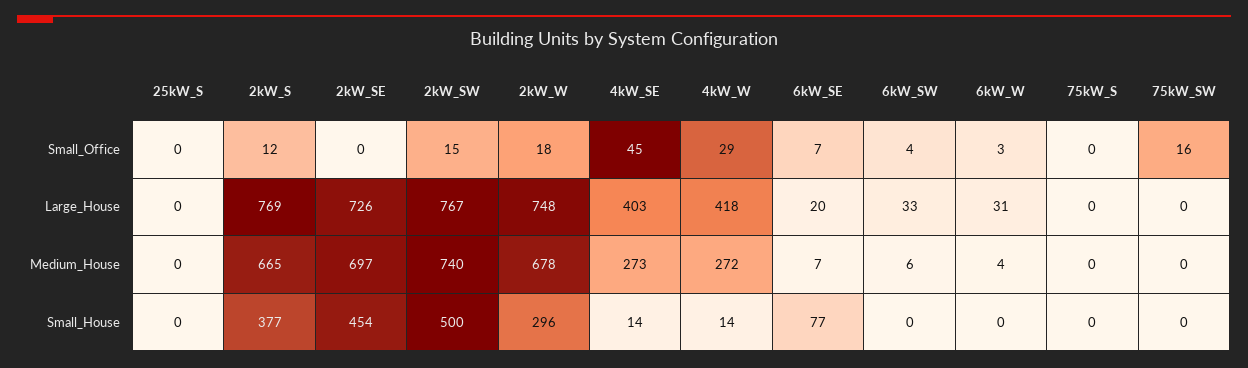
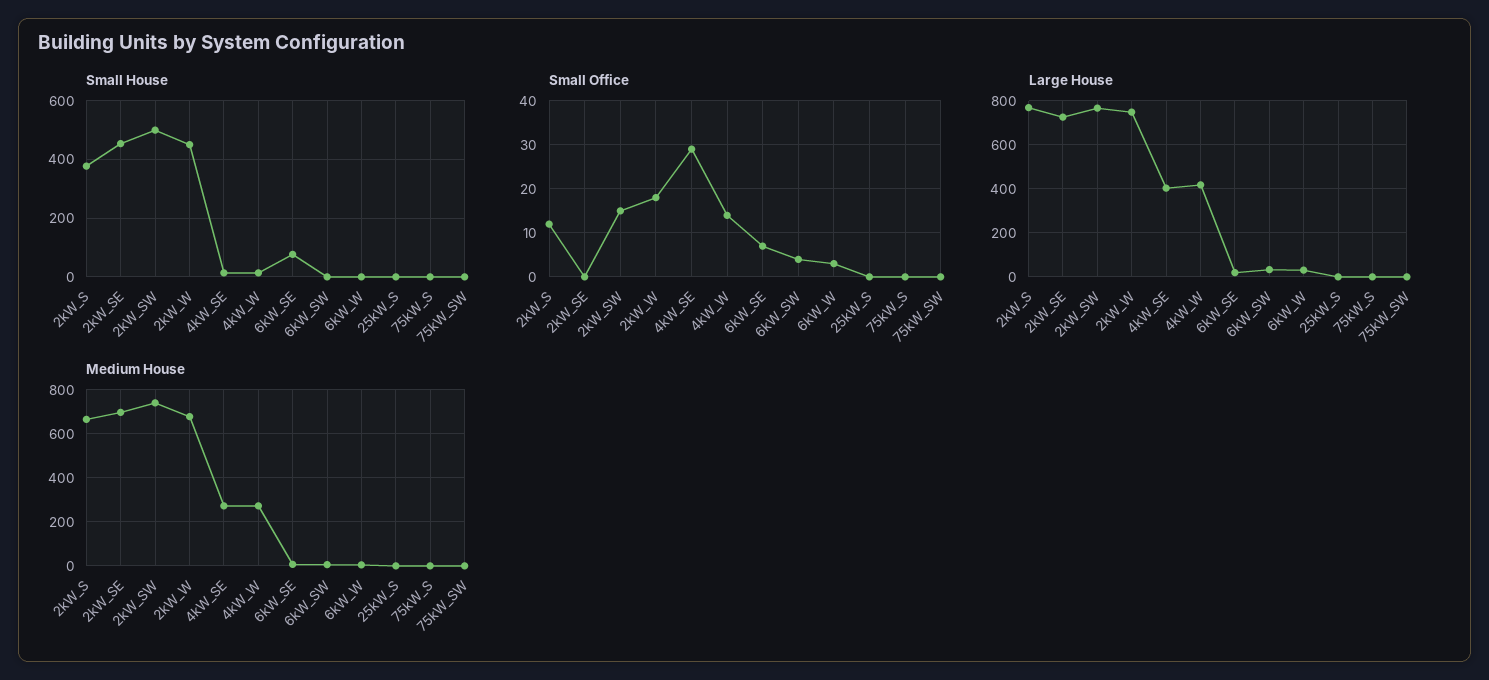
Small_Office, 4kW_SE: 45 -> 30
Small_Office, 4kW_W: 29 -> 15
Small_Office, 75kW_SW: 16 -> 0
Small_House, 2kW_W: 296 -> 450

